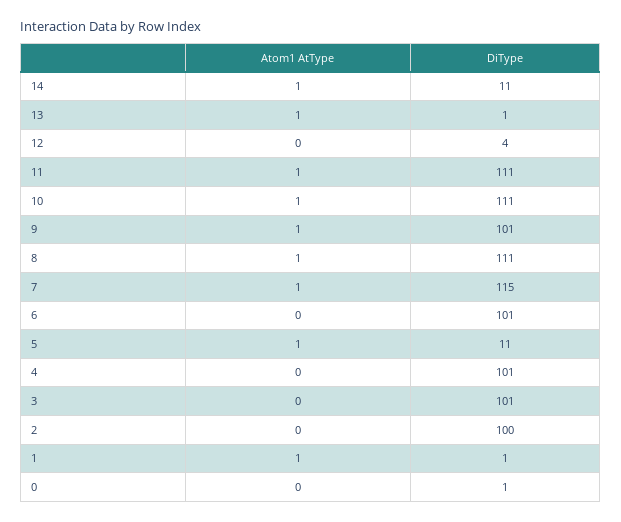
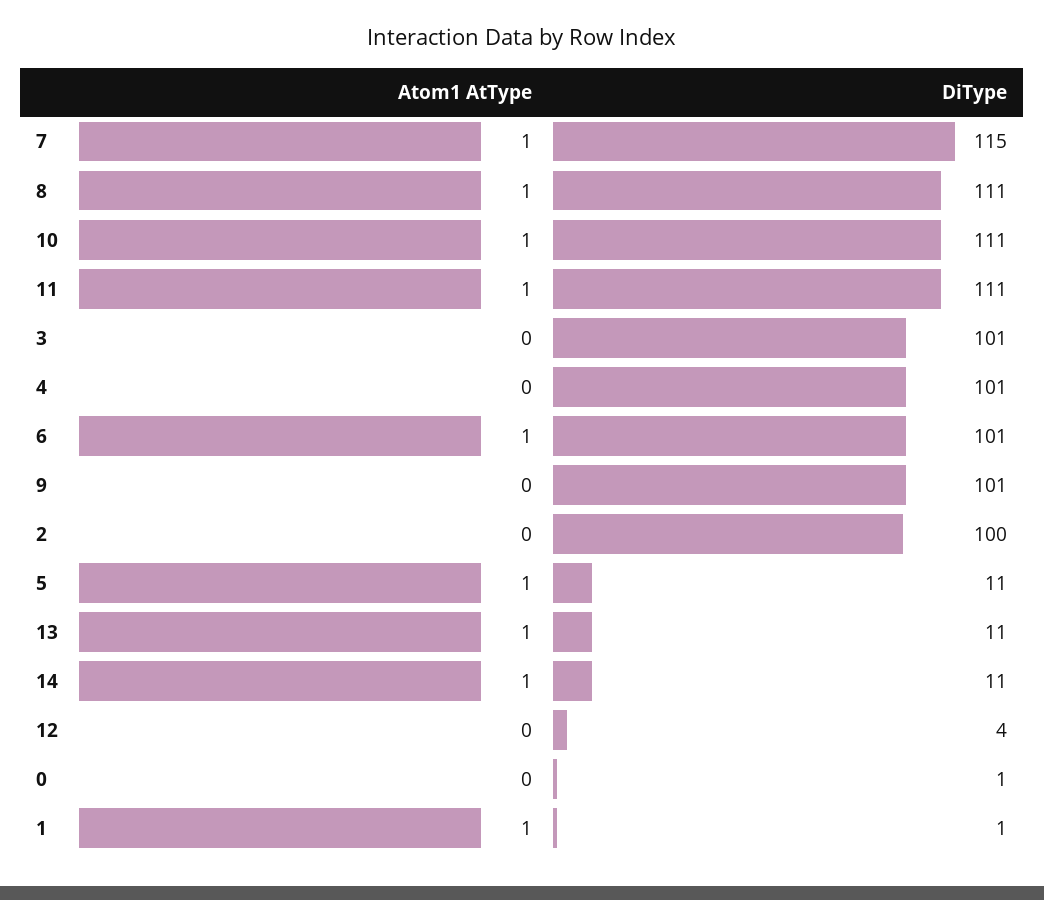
DiType, 13: 1 -> 11
Atom1 AtType, 9: 1 -> 0
Atom1 AtType, 6: 0 -> 1

